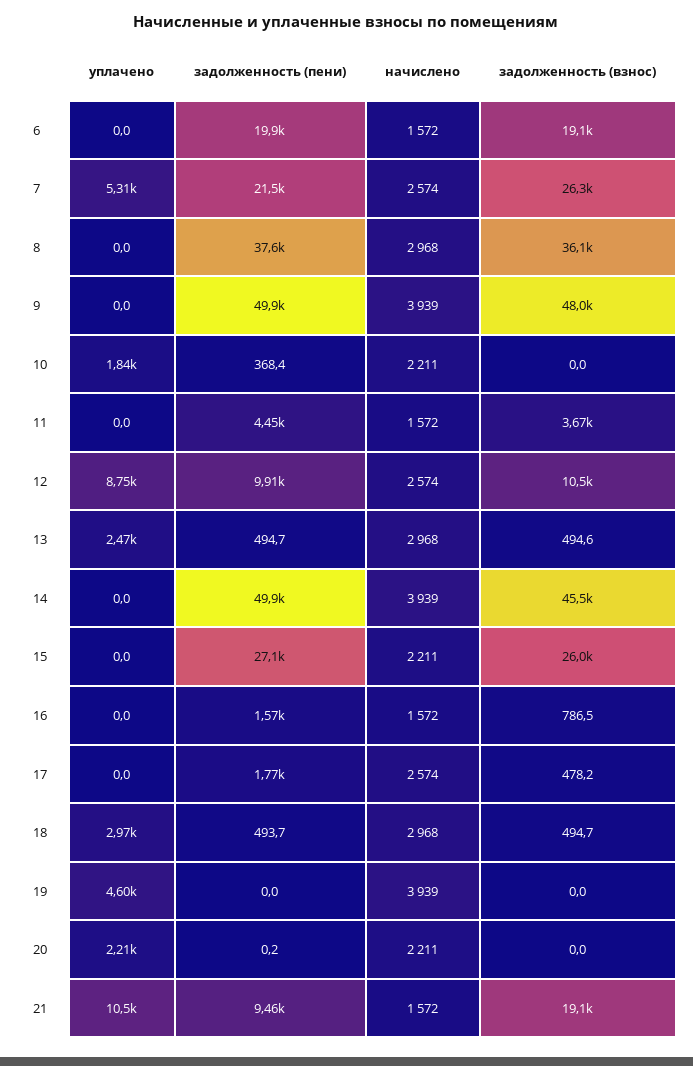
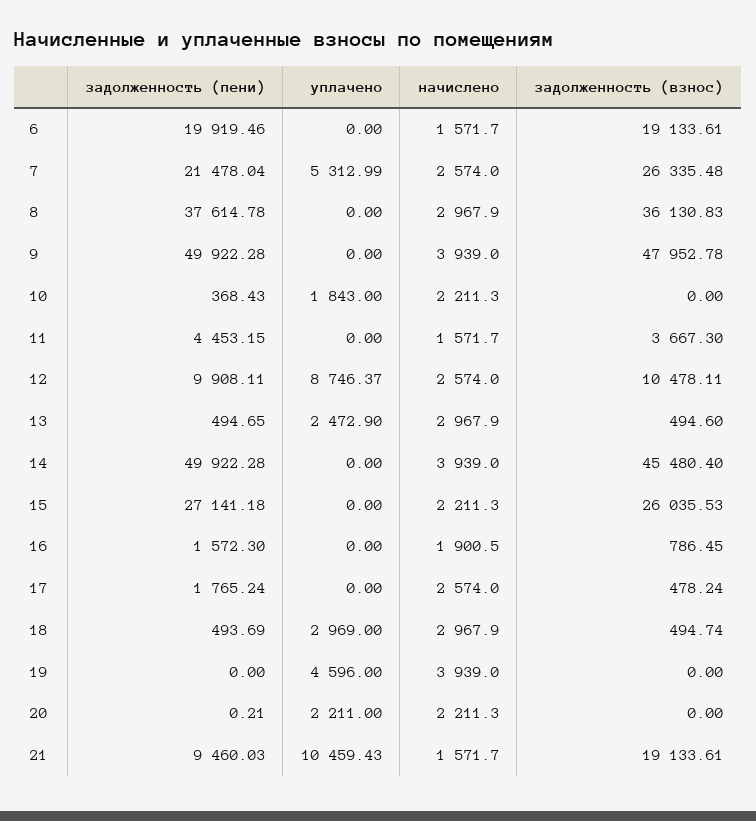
начислено, 16: 1572 -> 1900.5

